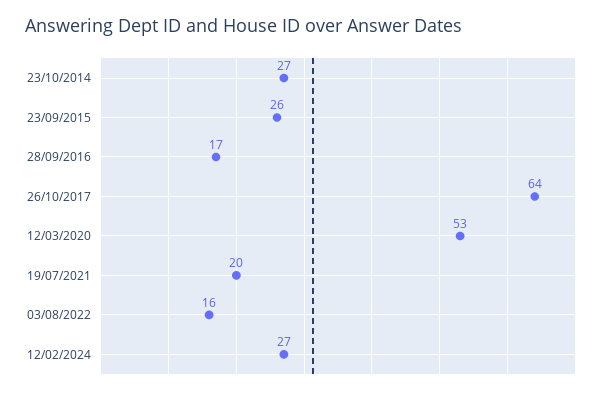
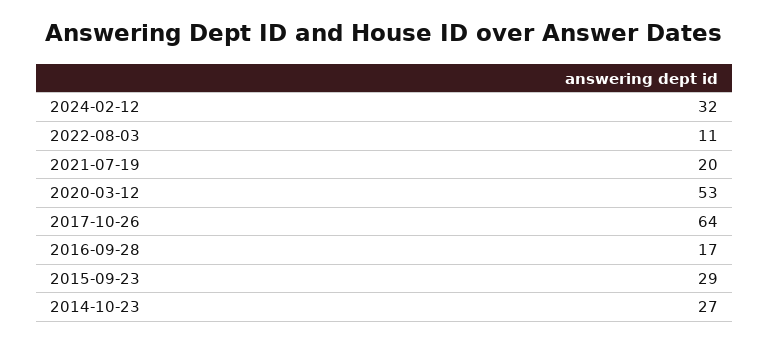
23/09/2015: 26 -> 29
03/08/2022: 16 -> 11
12/02/2024: 27 -> 32

